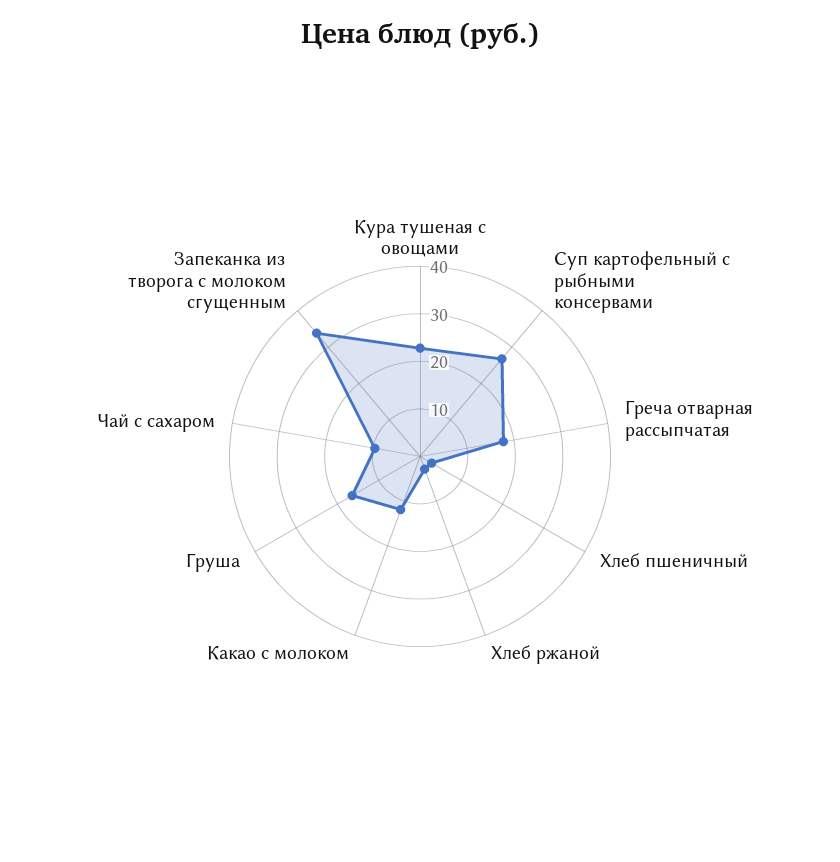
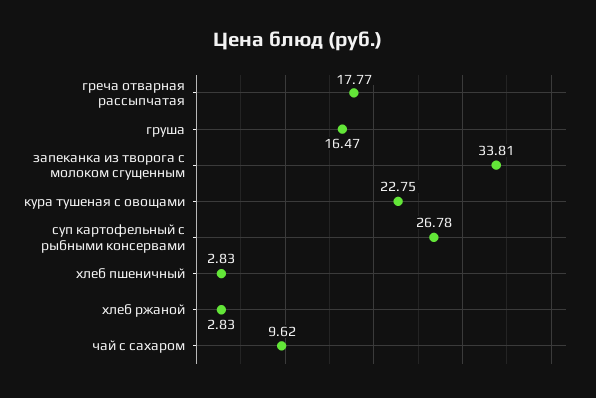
Какао с молоком: 12 -> none

